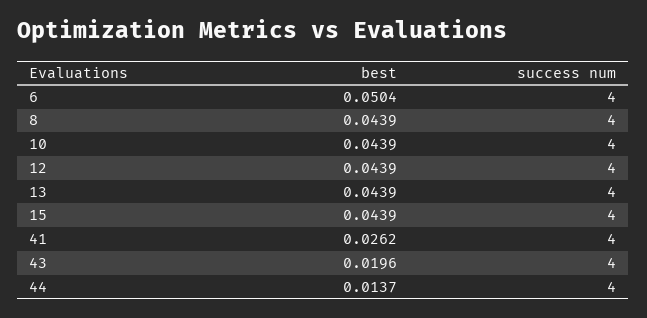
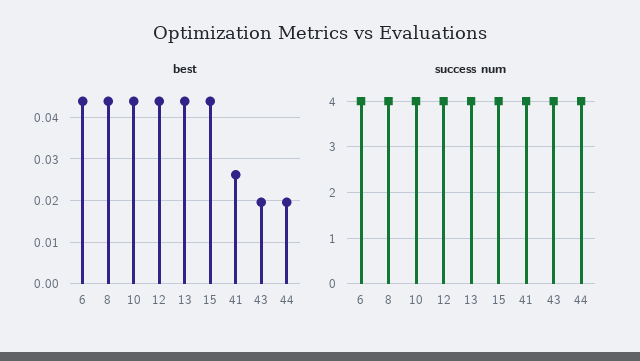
best, 6: 0.0504 -> 0.044
best, 44: 0.0137 -> 0.02

